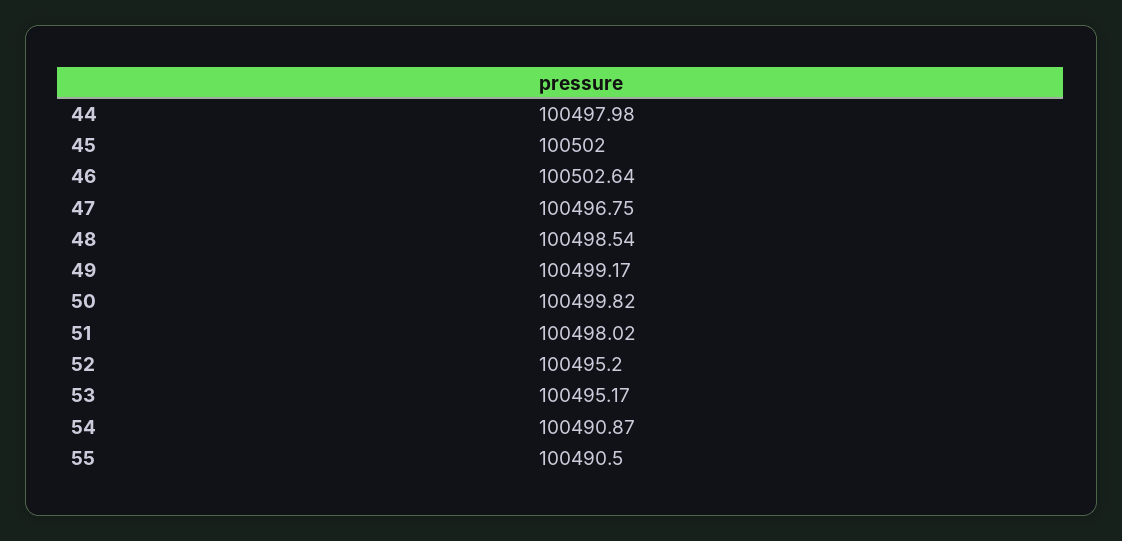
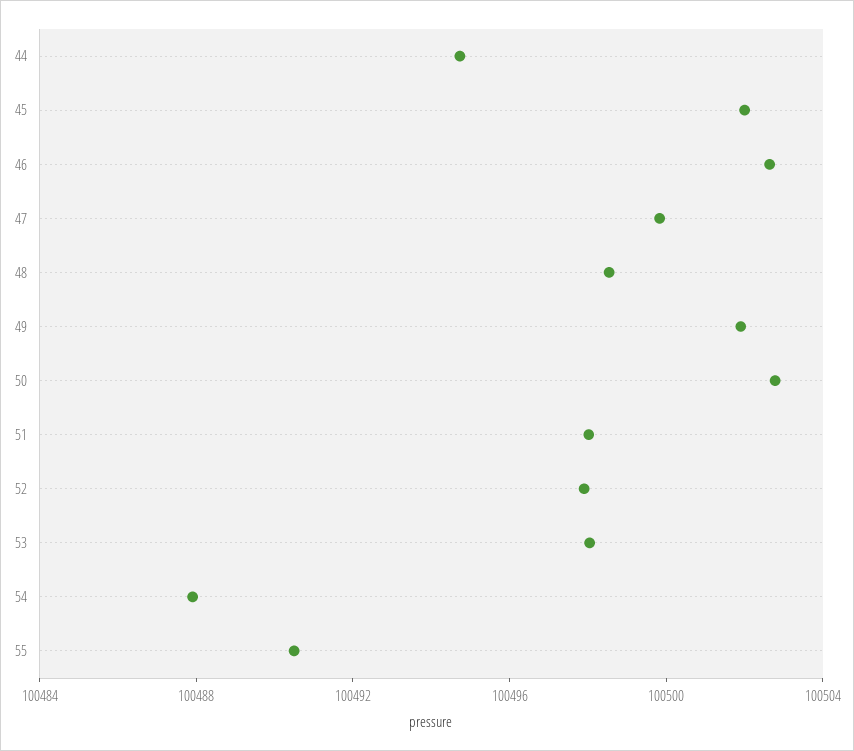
44: 100497.98 -> 100495
47: 100496.75 -> 100500
49: 100499.17 -> 100502
50: 100499.82 -> 100503
52: 100495.2 -> 100498
53: 100495.17 -> 100498
54: 100490.87 -> 100488

